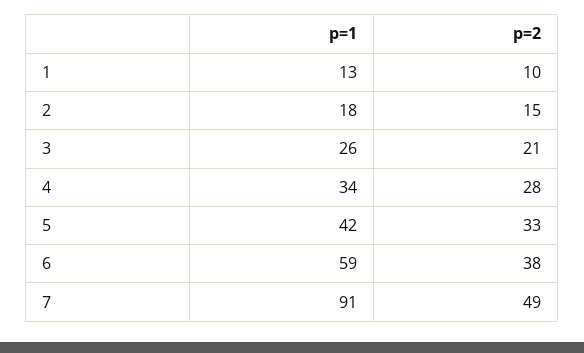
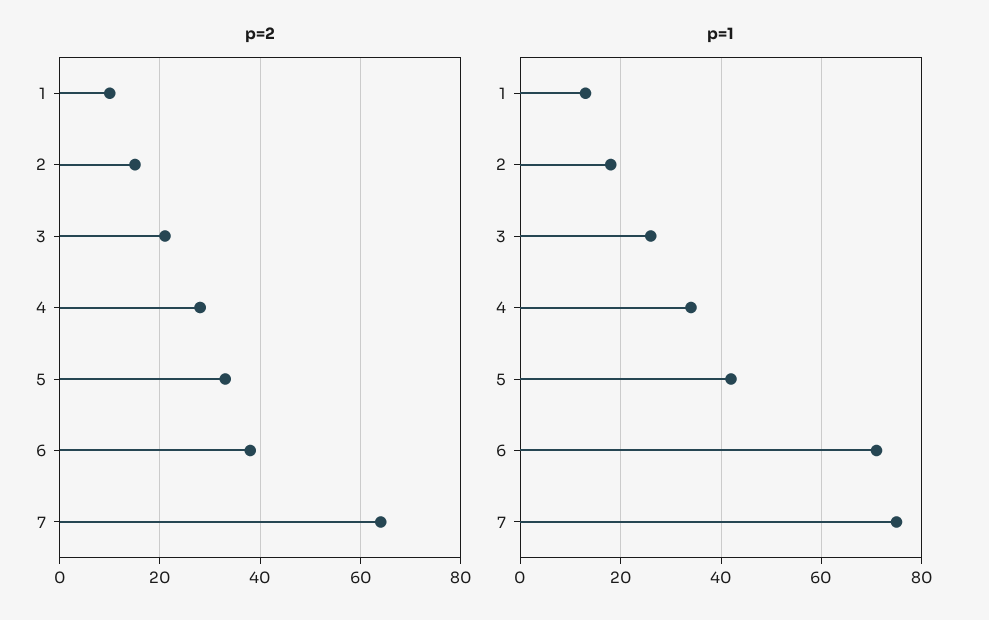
p=1, 6: 59 -> 70
p=1, 7: 91 -> 75
p=2, 7: 49 -> 65

